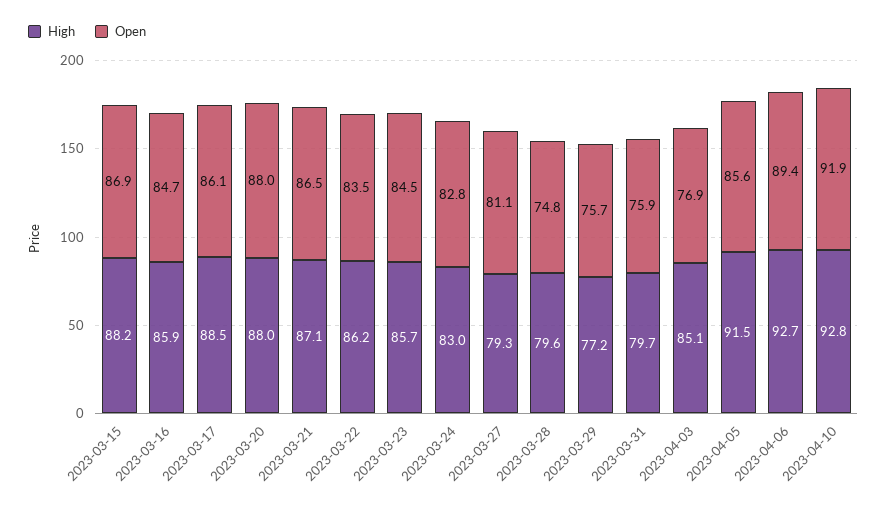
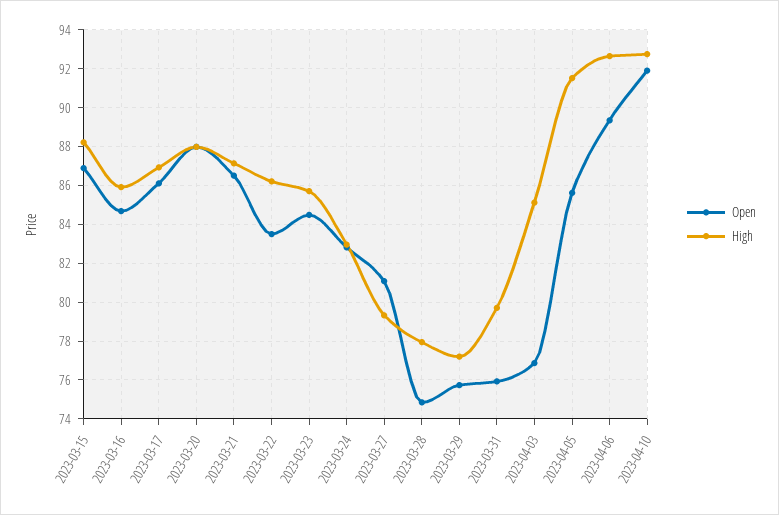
High, 2023-03-17: 88.5 -> 87
High, 2023-03-28: 79.6 -> 78

